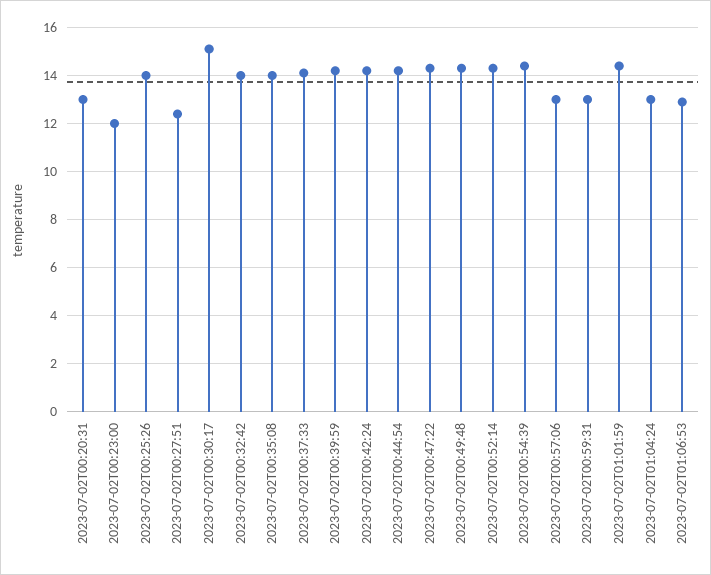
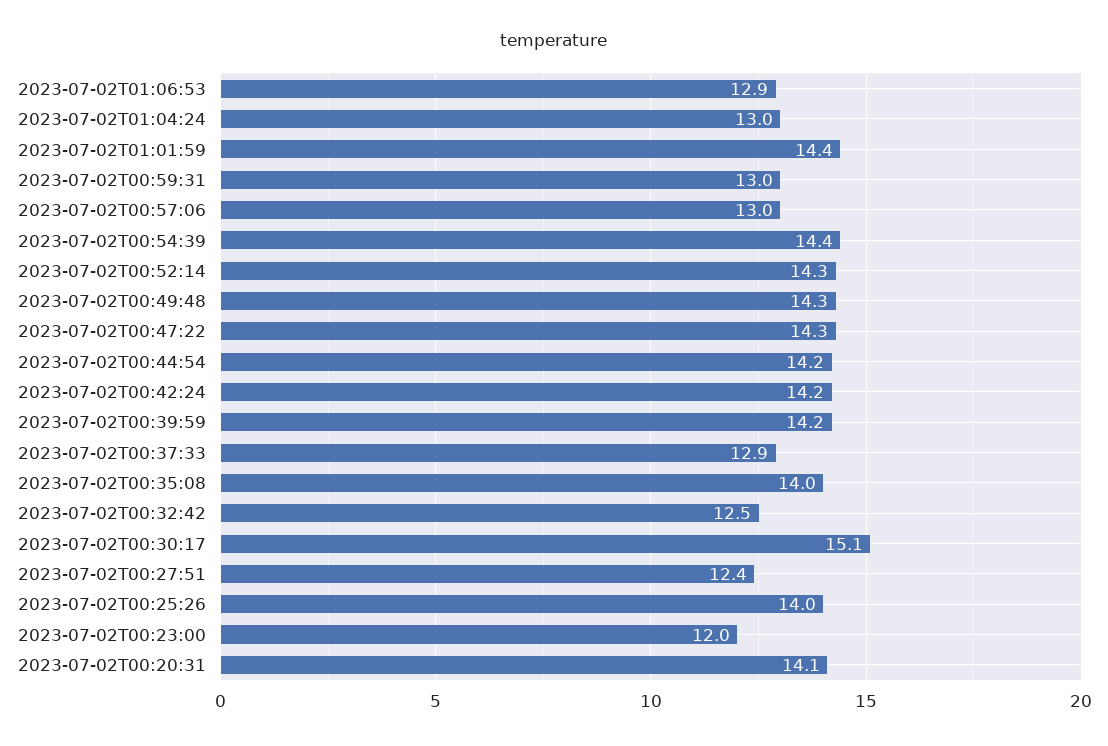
2023-07-02T00:20:31: 13 -> 14.1
2023-07-02T00:32:42: 14 -> 12.5
2023-07-02T00:37:33: 14 -> 12.9

